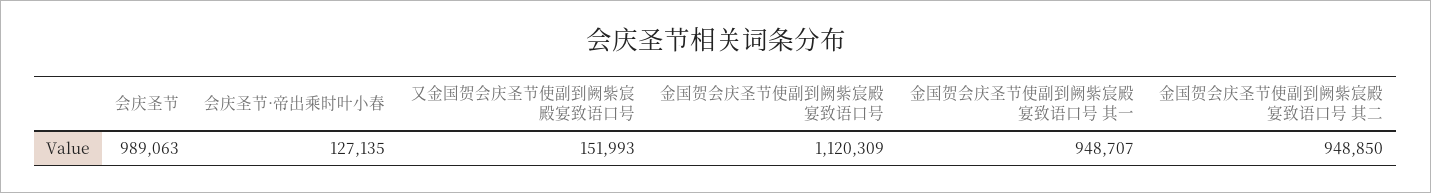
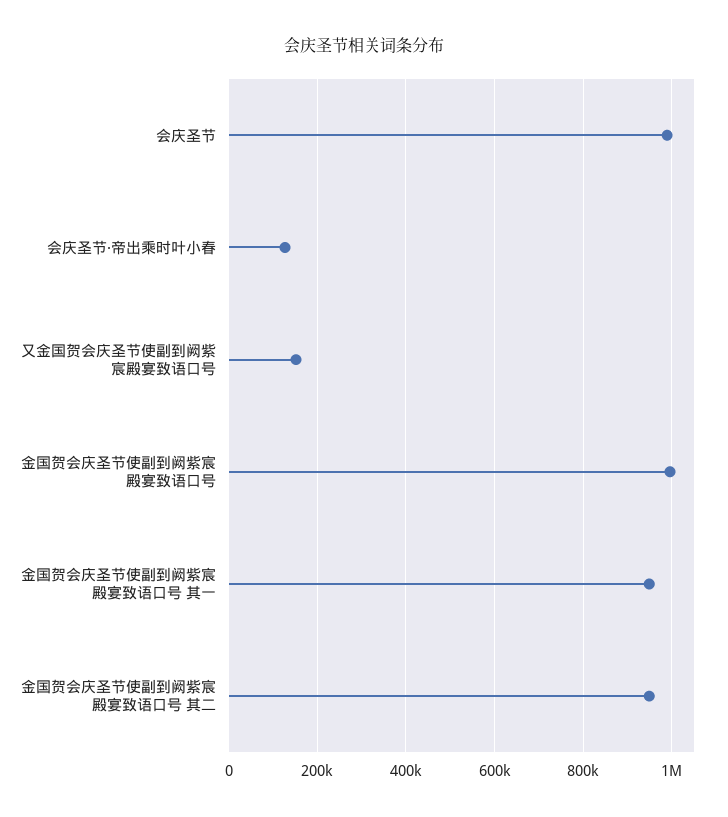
金国贺会庆圣节使副到阙紫宸殿宴致语口号: 1120309 -> 1000000

